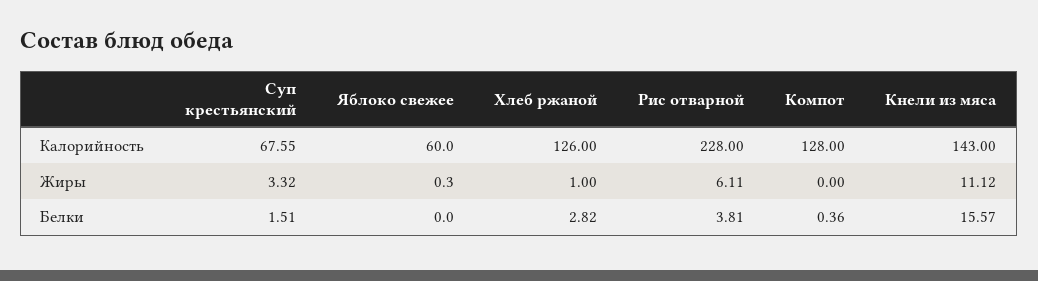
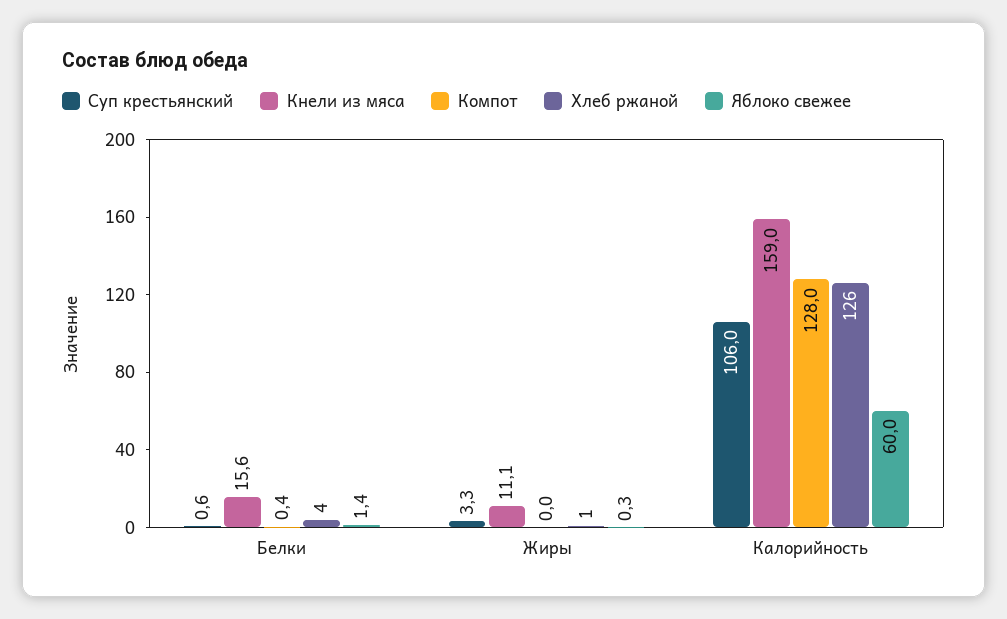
Суп крестьянский, Калорийность: 67.55 -> 106
Рис отварной, Калорийность: 228 -> none
Кнели из мяса, Калорийность: 143 -> 159
Рис отварной, Жиры: 6.11 -> none
Суп крестьянский, Белки: 1.51 -> 0.6
Яблоко свежее, Белки: 0 -> 1.4
Хлеб ржаной, Белки: 2.82 -> 4
Рис отварной, Белки: 3.81 -> none

